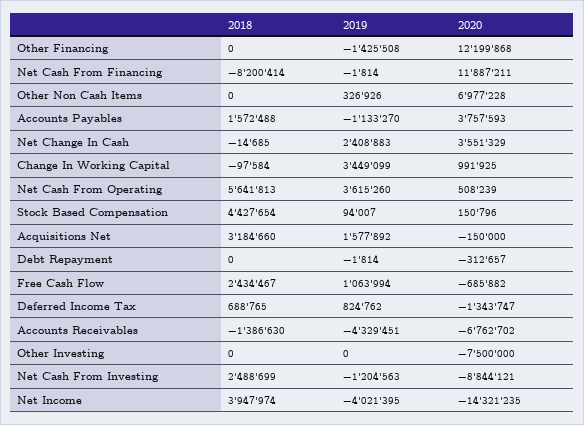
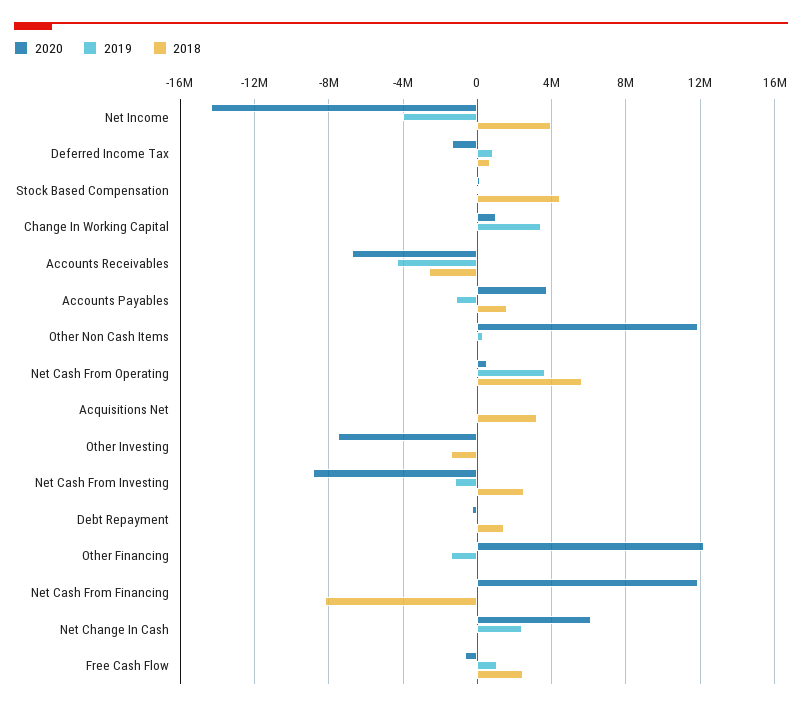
2020, Other Non Cash Items: 6977228 -> 12000000
2020, Net Change In Cash: 3551329 -> 6000000
2019, Acquisitions Net: 1577892 -> 0
2018, Debt Repayment: 0 -> 1500000
2018, Accounts Receivables: -1386630 -> -2500000
2018, Other Investing: 0 -> -1500000

